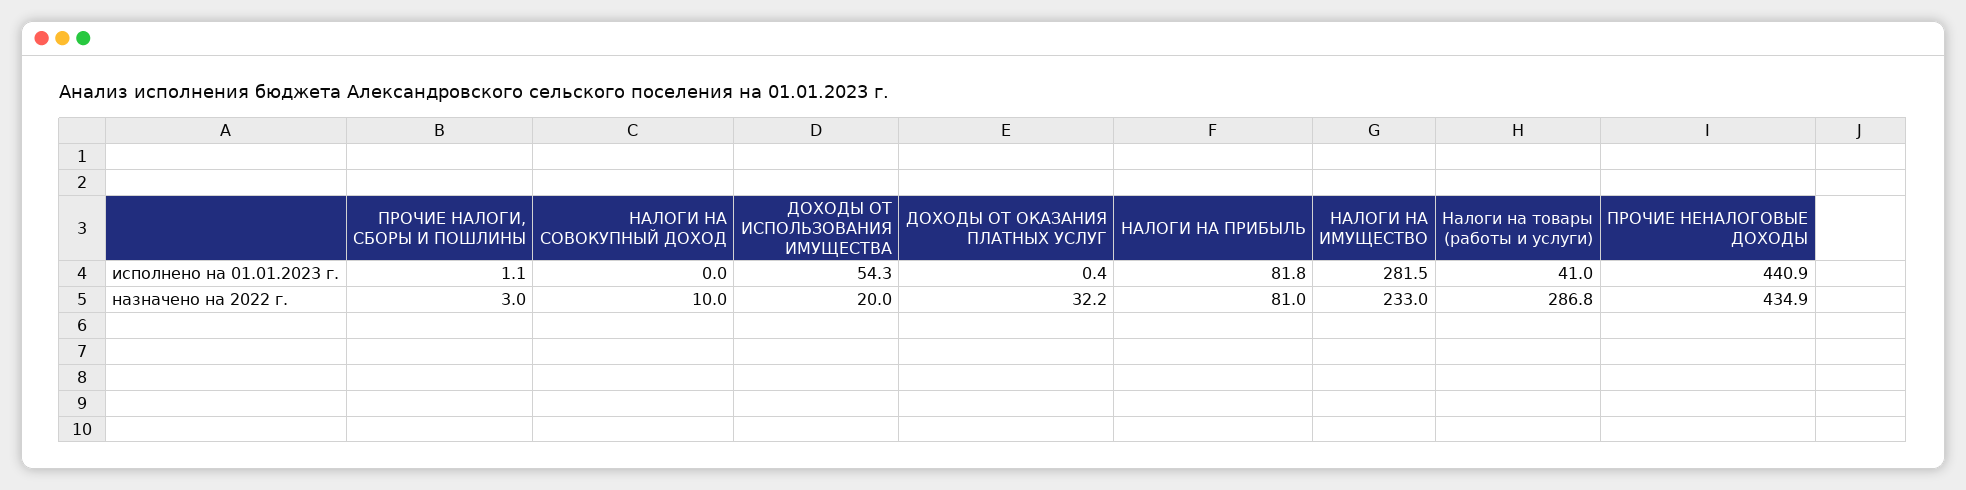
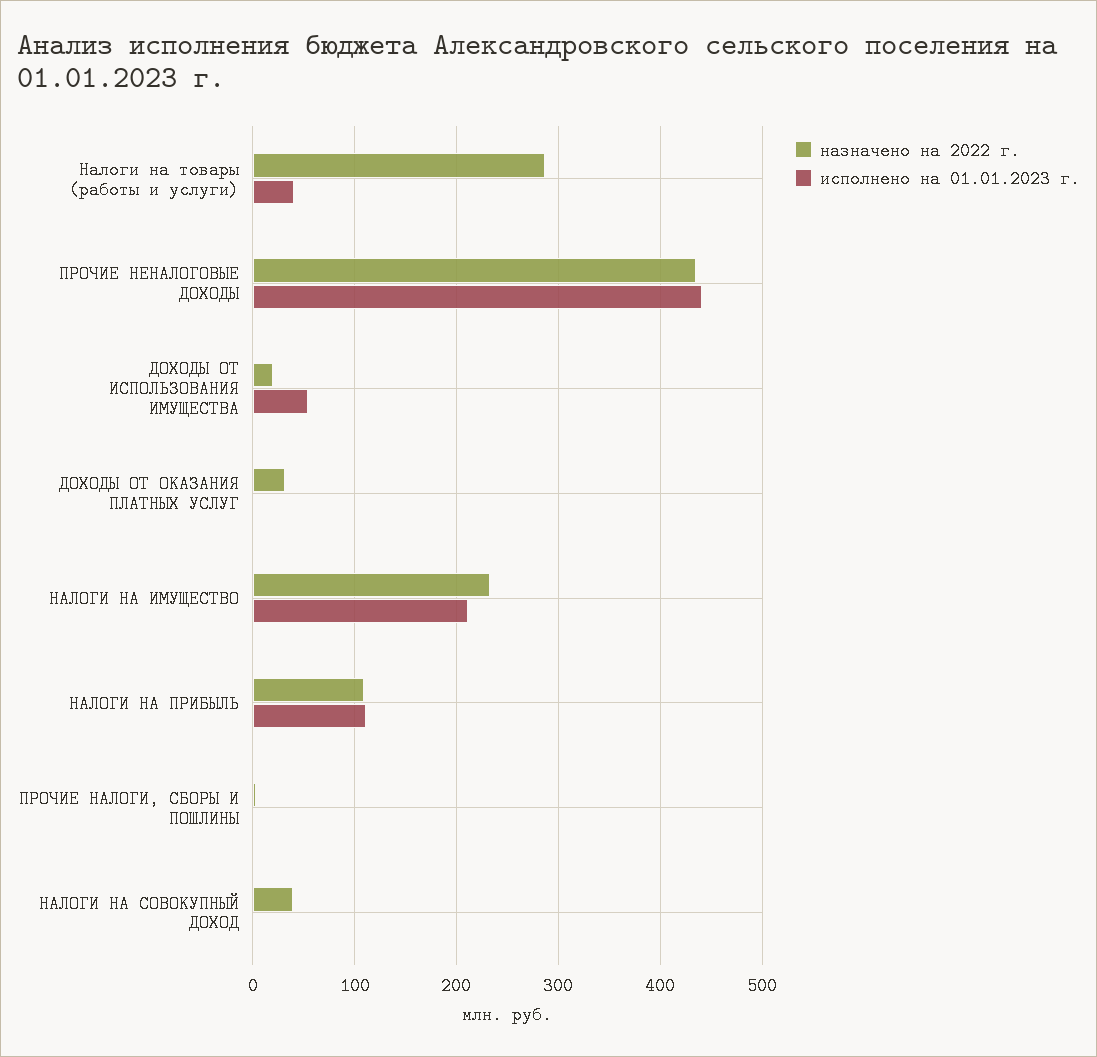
исполнено на 01.01.2023 г., НАЛОГИ НА ПРИБЫЛЬ: 81.8 -> 110
исполнено на 01.01.2023 г., НАЛОГИ НА ИМУЩЕСТВО: 281.5 -> 210
назначено на 2022 г., НАЛОГИ НА СОВОКУПНЫЙ ДОХОД: 10 -> 40
назначено на 2022 г., НАЛОГИ НА ПРИБЫЛЬ: 81 -> 110

